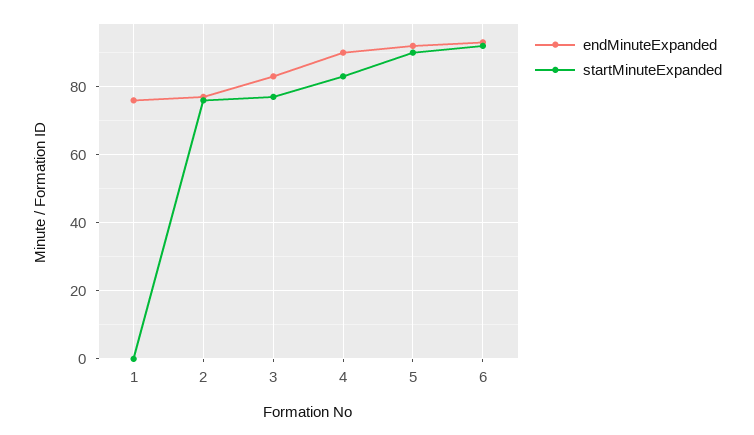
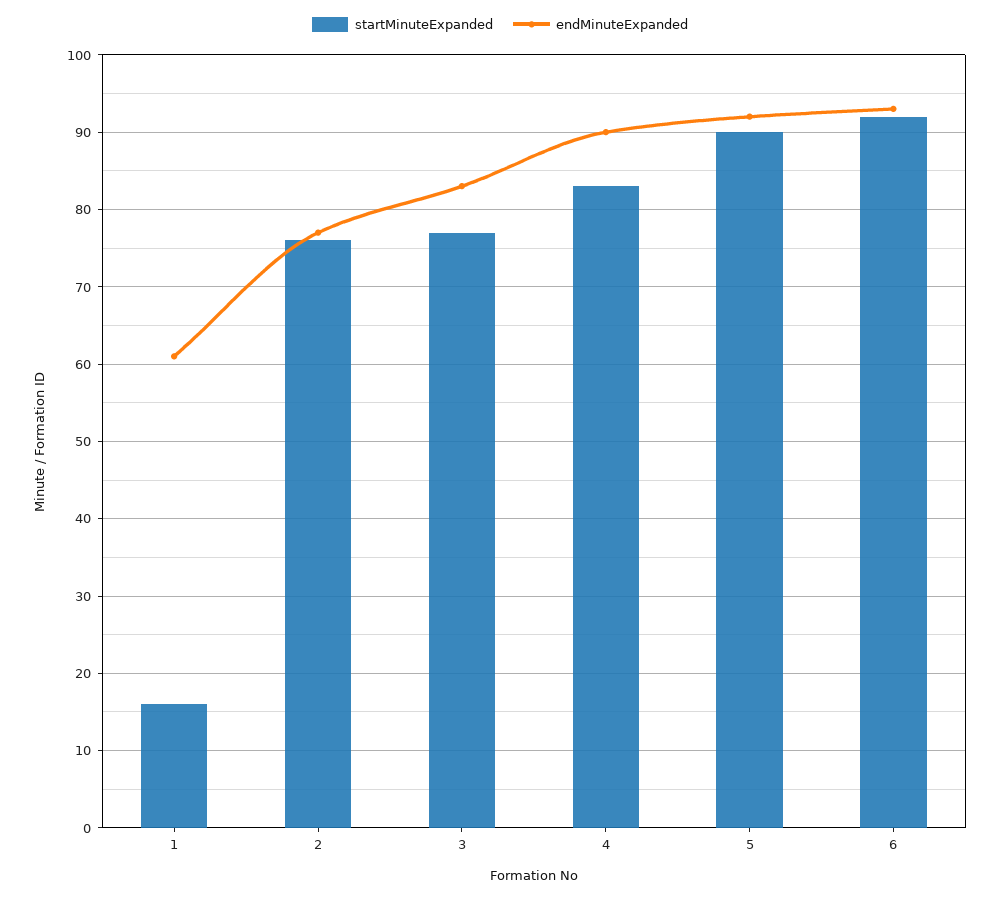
endMinuteExpanded, 1: 75 -> 61
startMinuteExpanded, 1: 0 -> 16

